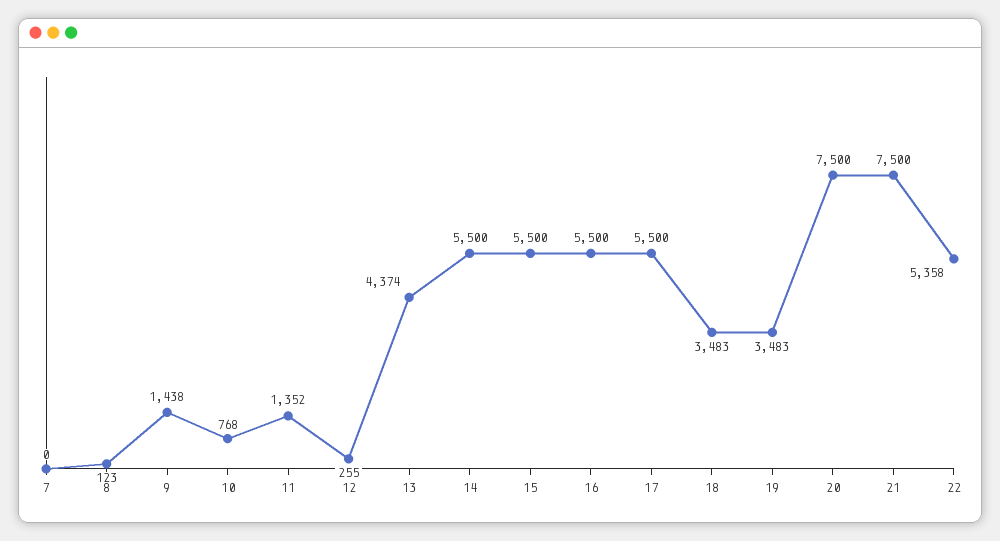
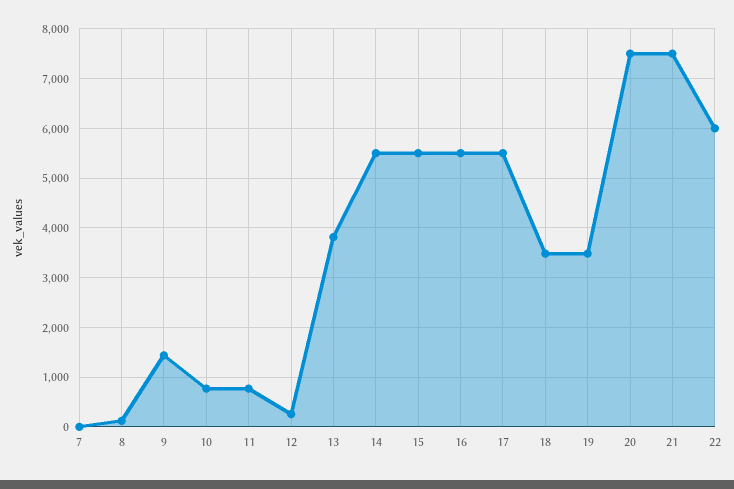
11: 1352 -> 800
13: 4374 -> 3800
22: 5358 -> 6000

